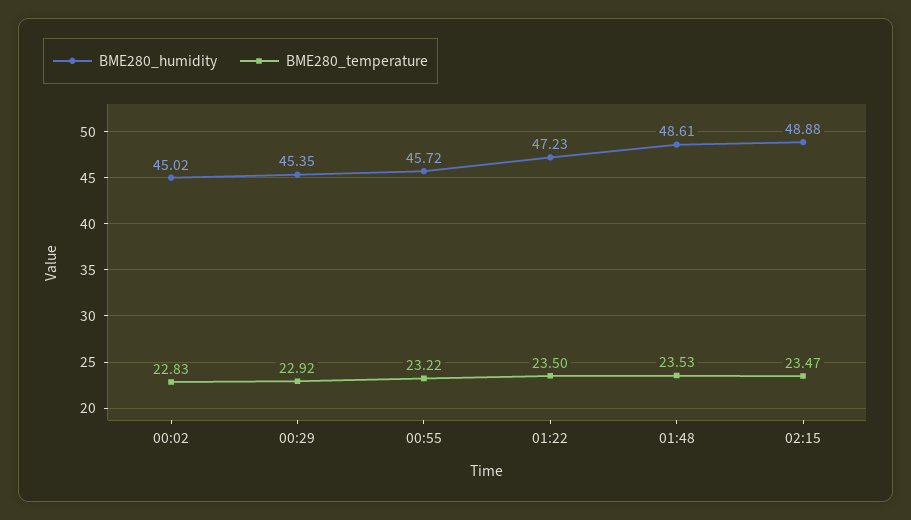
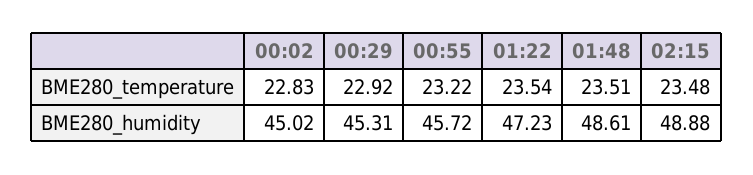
BME280_humidity, 00:29: 45.35 -> 45.31
BME280_temperature, 01:22: 23.5 -> 23.54
BME280_temperature, 01:48: 23.53 -> 23.51
BME280_temperature, 02:15: 23.47 -> 23.48

